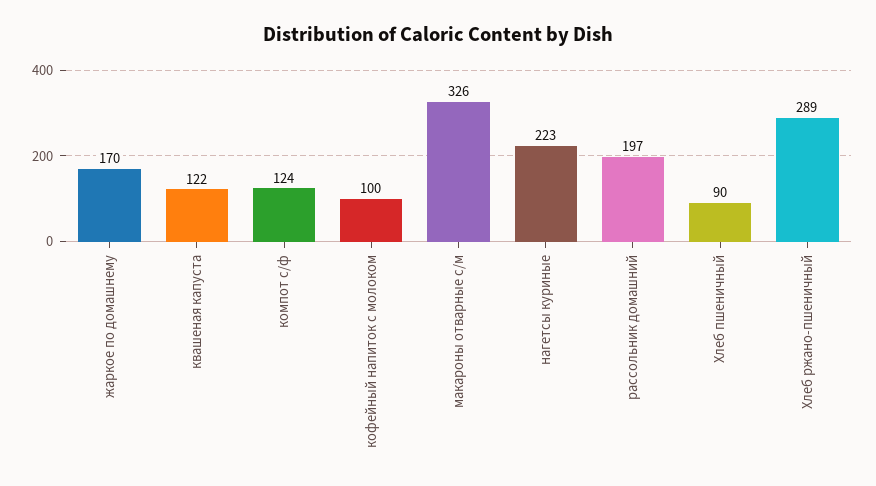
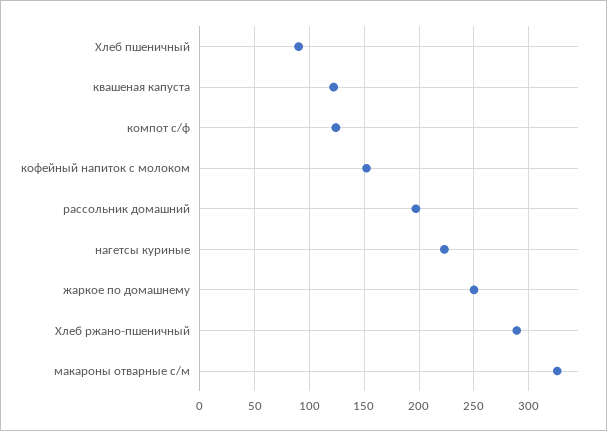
жаркое по домашнему: 170 -> 250
кофейный напиток с молоком: 100 -> 150

